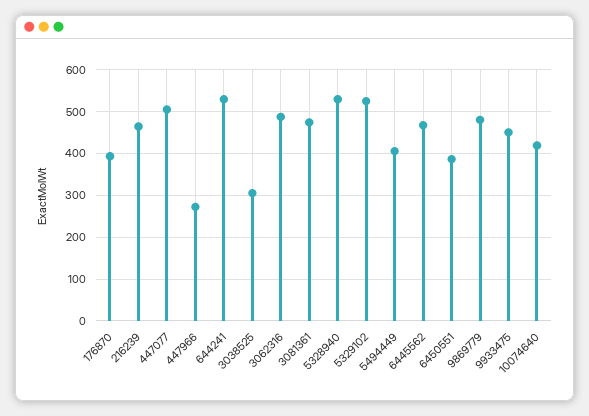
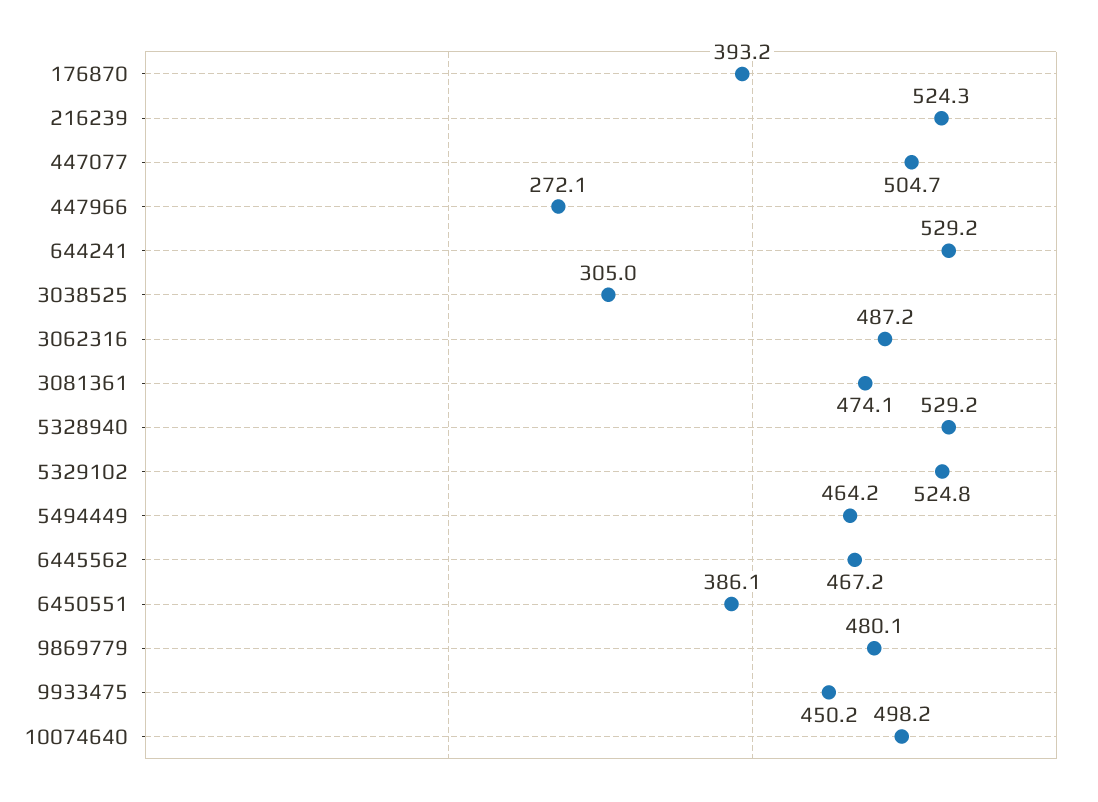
216239: 460 -> 524.3
5494449: 400 -> 464.2
10074640: 420 -> 498.2

